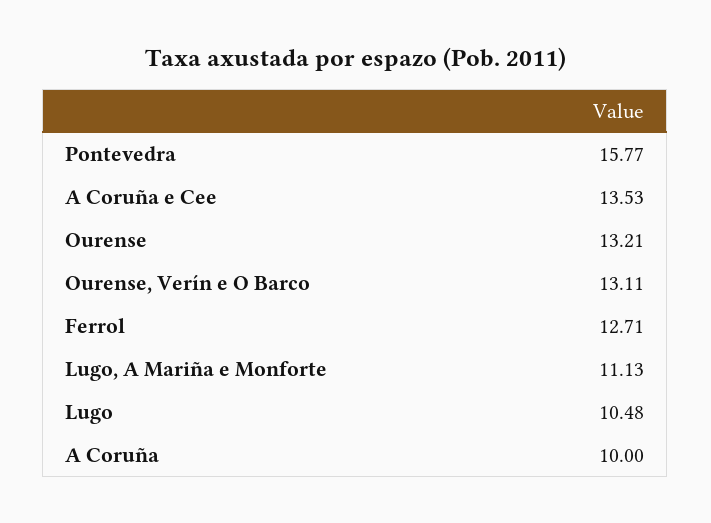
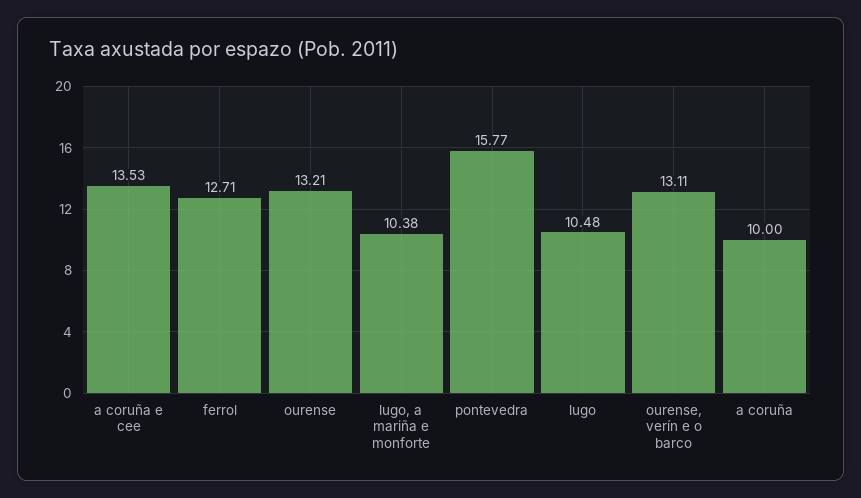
Lugo, A Mariña e Monforte: 11.13 -> 10.38

